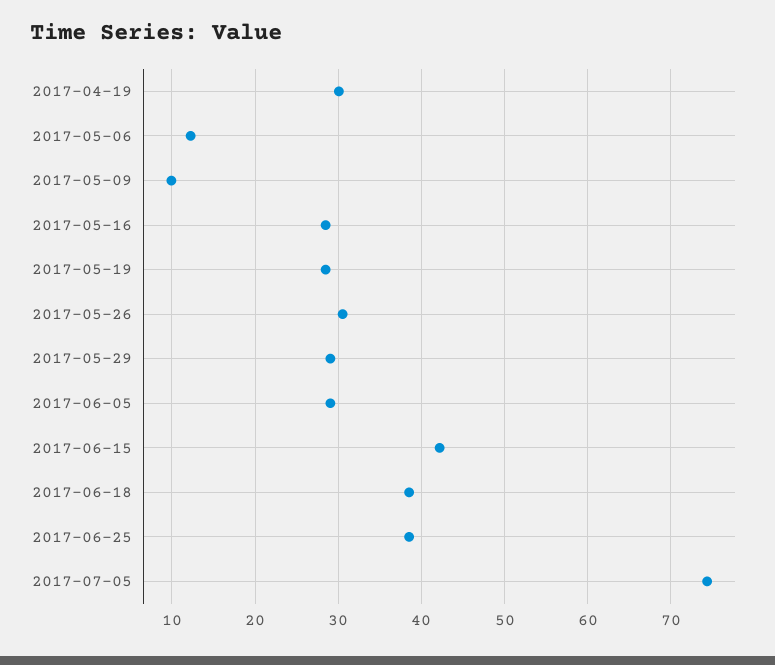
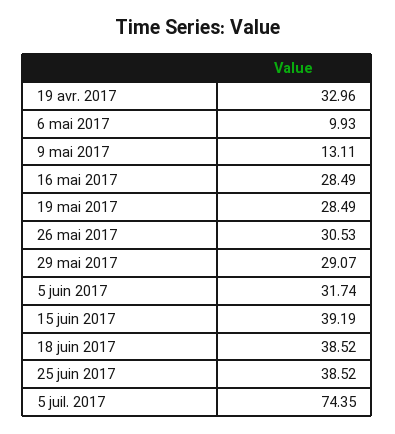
2017-04-19: 30 -> 32.96
2017-05-06: 12 -> 9.93
2017-05-09: 10 -> 13.11
2017-06-05: 29 -> 31.74
2017-06-15: 42 -> 39.19

